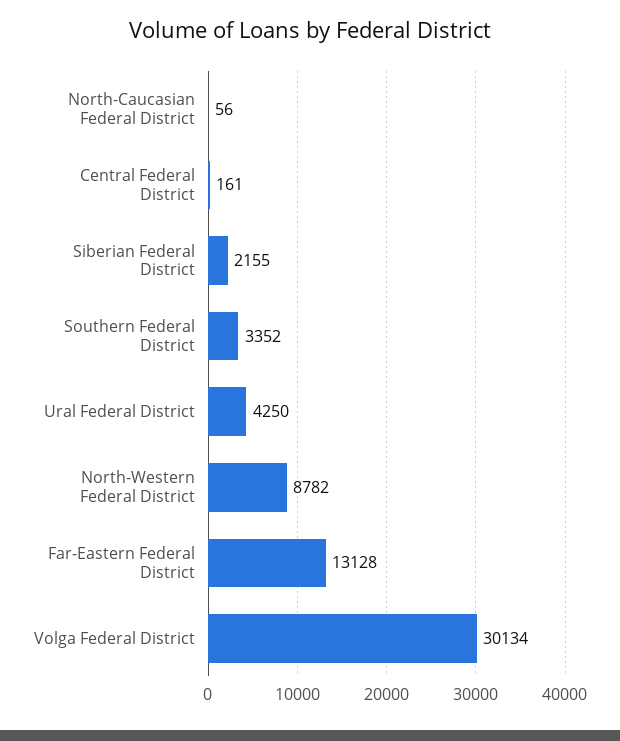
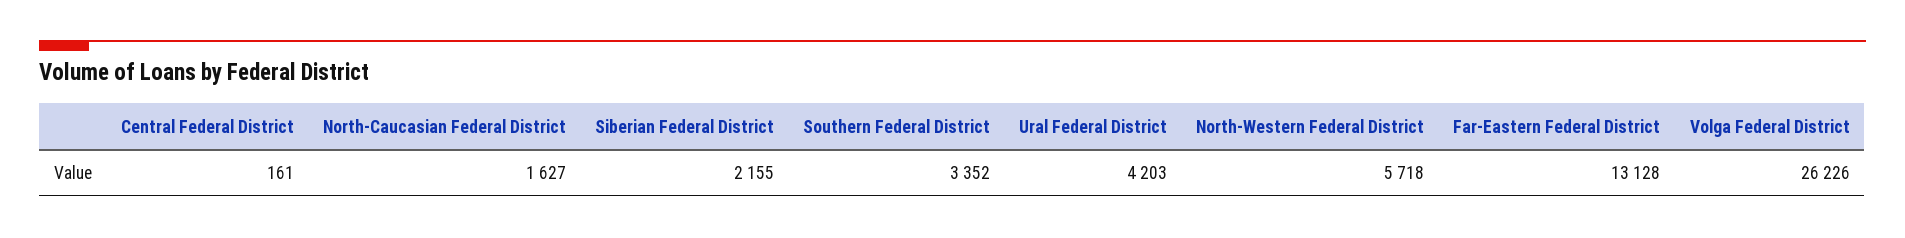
North-Caucasian Federal District: 56 -> 1627
Ural Federal District: 4250 -> 4203
North-Western Federal District: 8782 -> 5718
Volga Federal District: 30134 -> 26226

